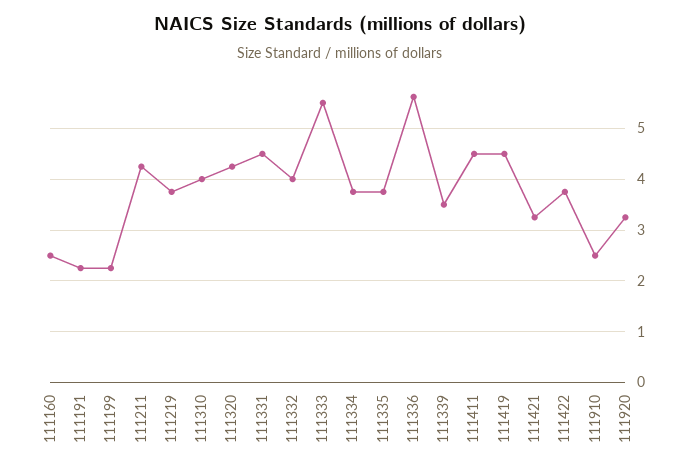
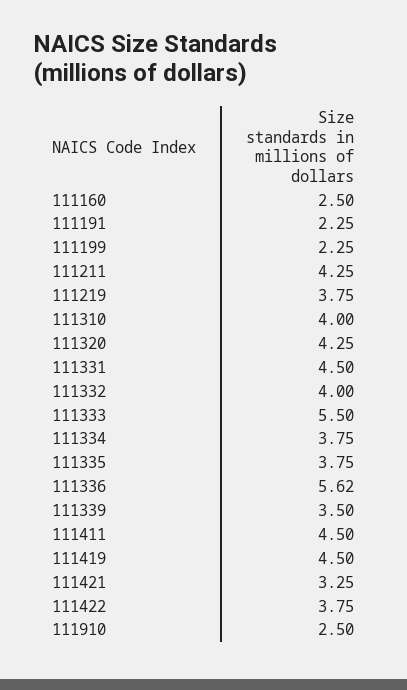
111920: 3.2 -> none

